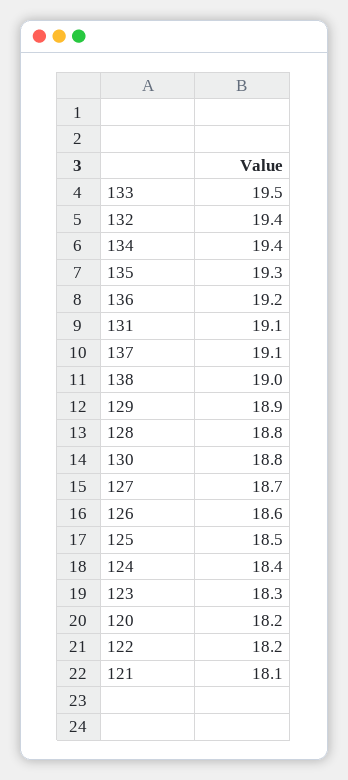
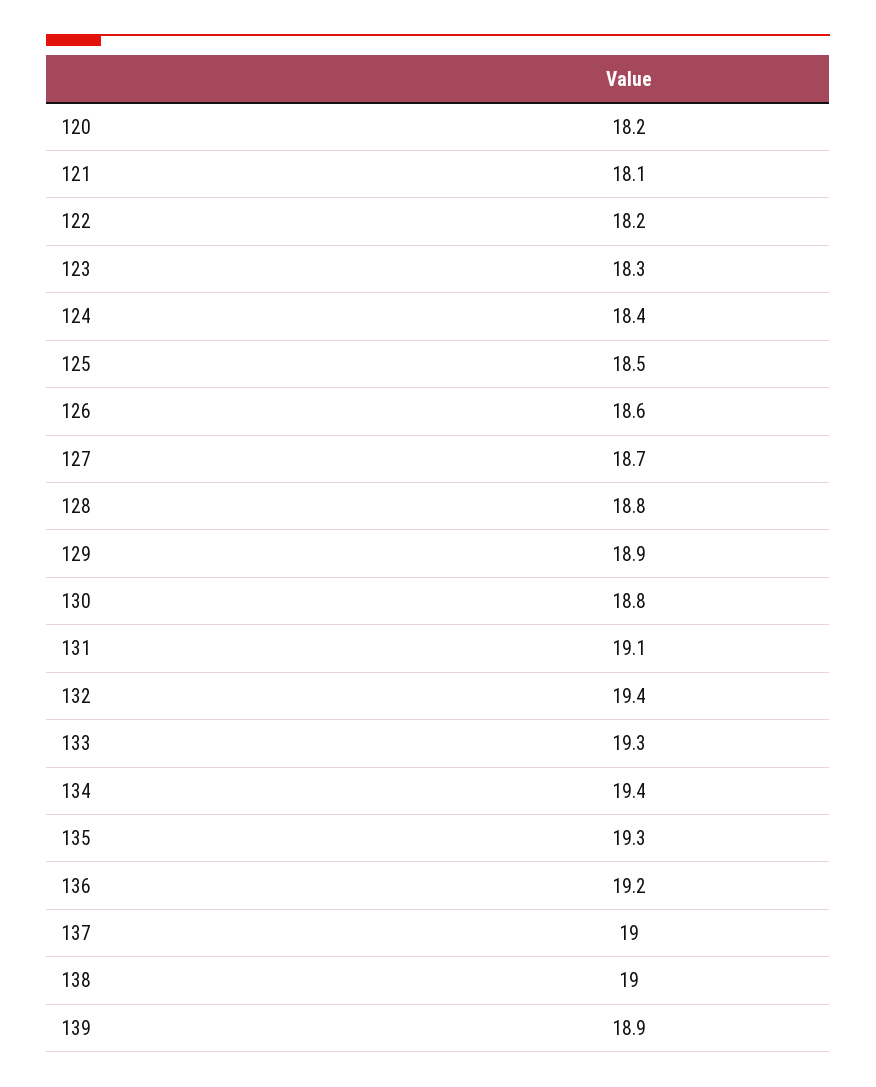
133: 19.5 -> 19.3
137: 19.1 -> 19
139: none -> 18.9

